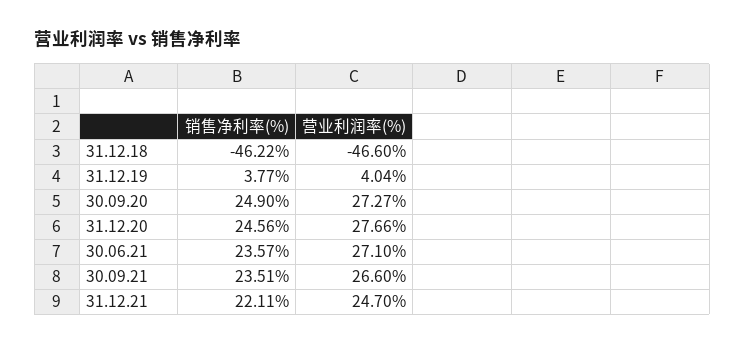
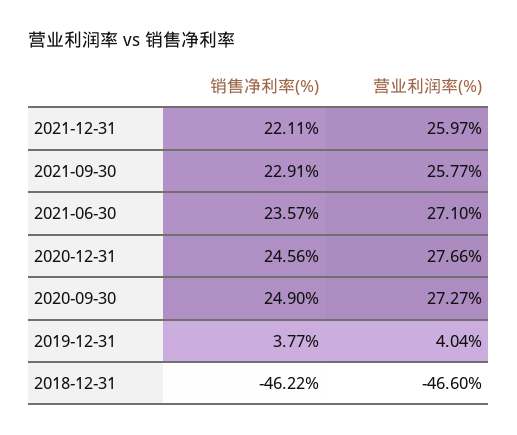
销售净利率(%), 30.09.21: 23.51 -> 22.91
营业利润率(%), 30.09.21: 26.6 -> 25.77
营业利润率(%), 31.12.21: 24.7 -> 25.97

